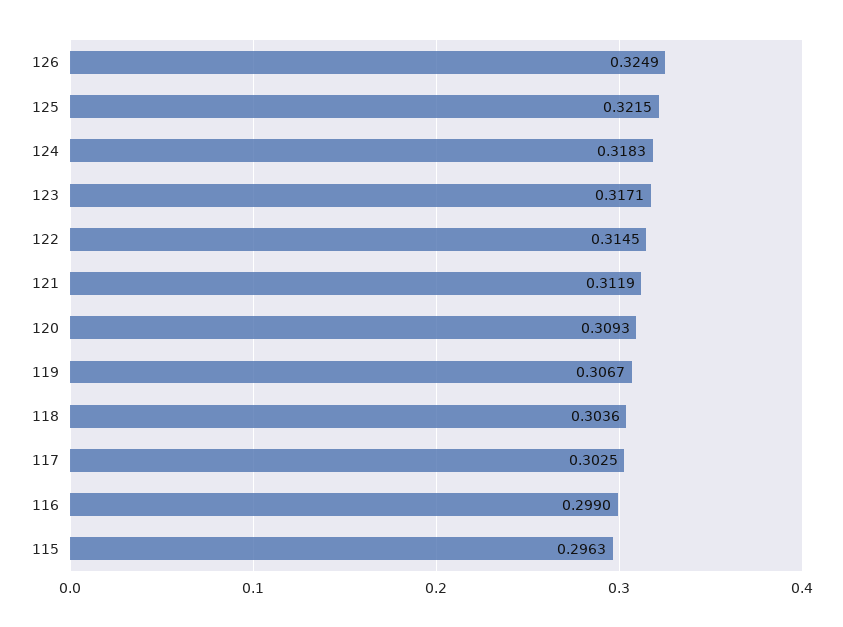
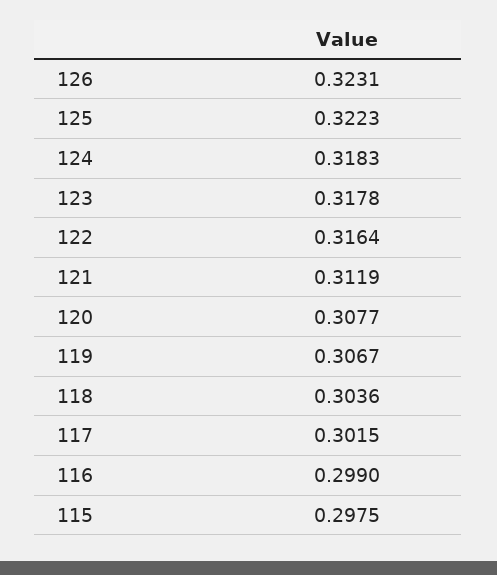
126: 0.3249 -> 0.3231
125: 0.3215 -> 0.3223
123: 0.3171 -> 0.3178
122: 0.3145 -> 0.3164
120: 0.3093 -> 0.3077
117: 0.3025 -> 0.3015
115: 0.2963 -> 0.2975

